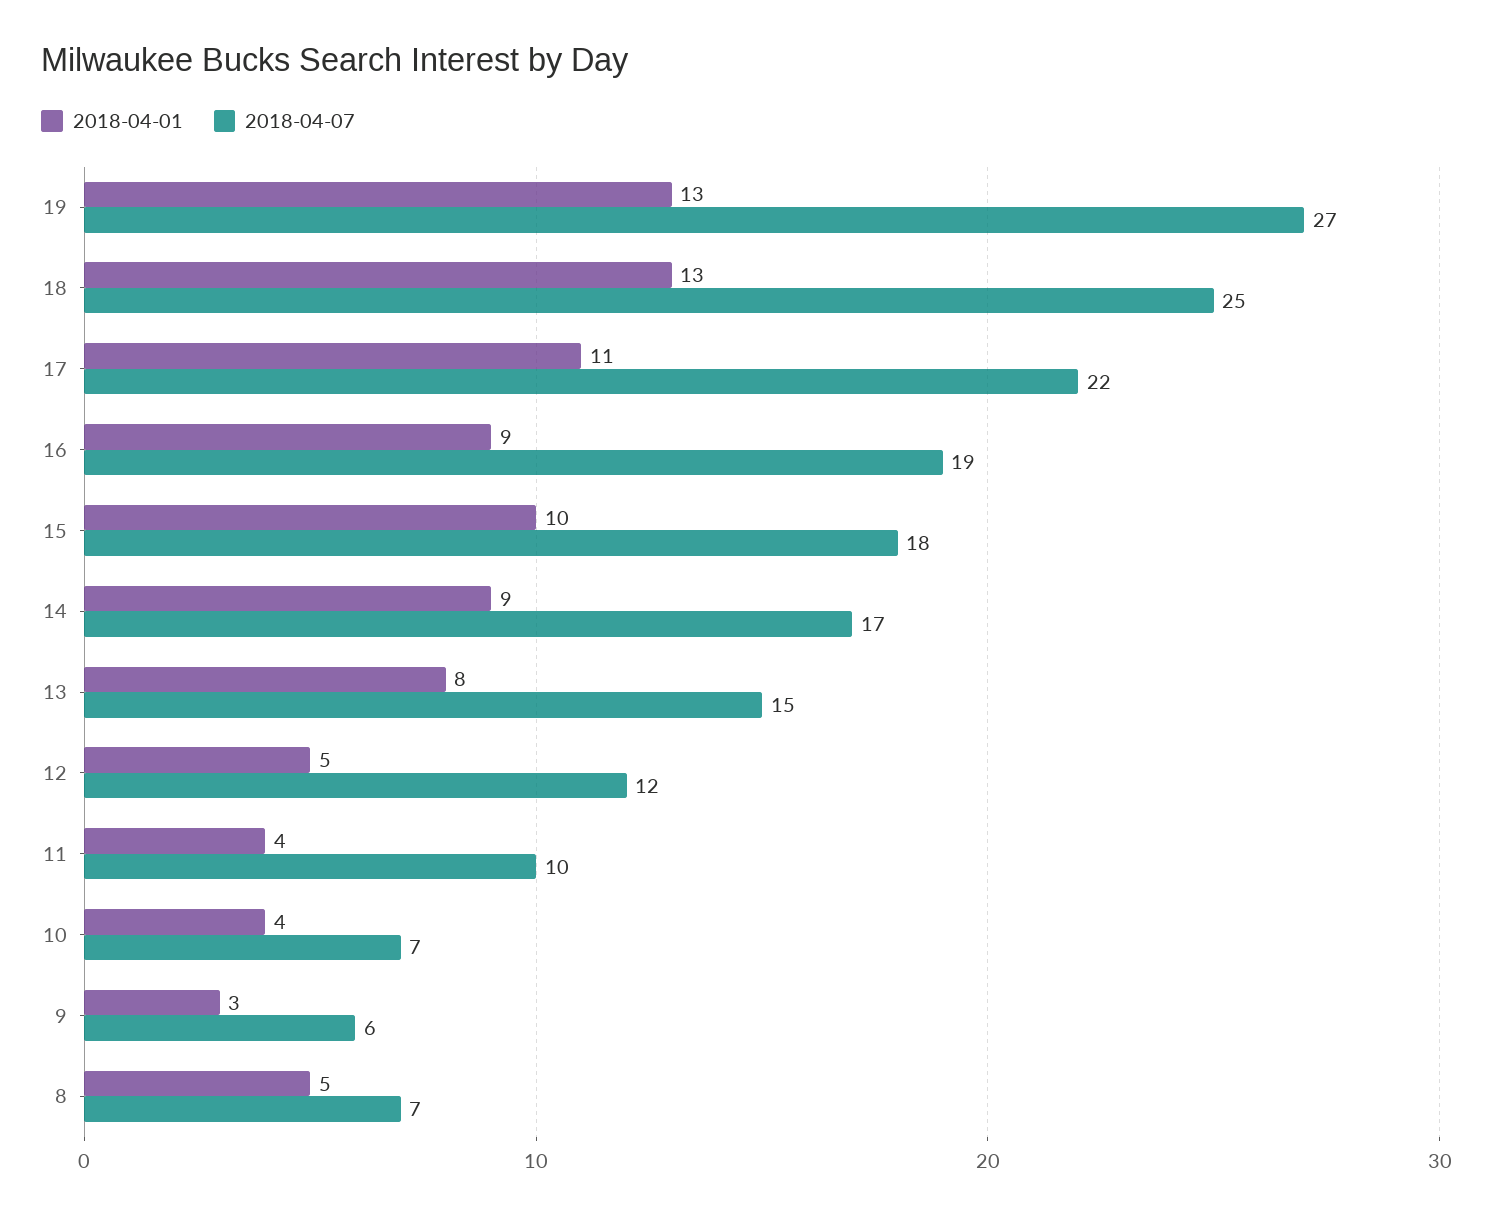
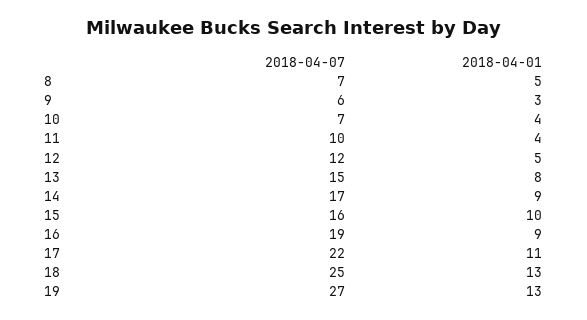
2018-04-07, 15: 18 -> 16

